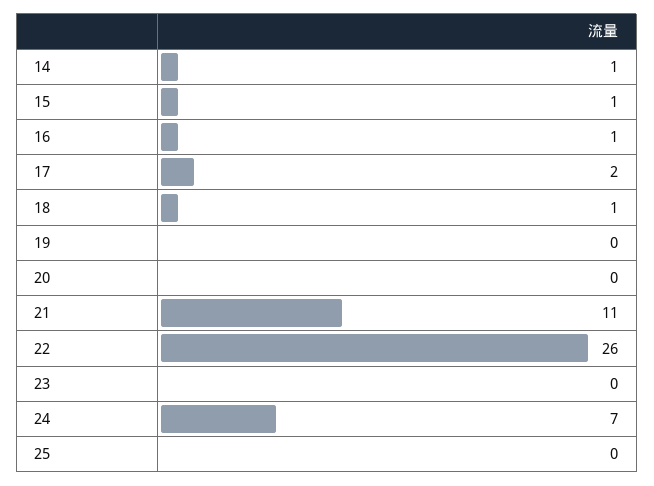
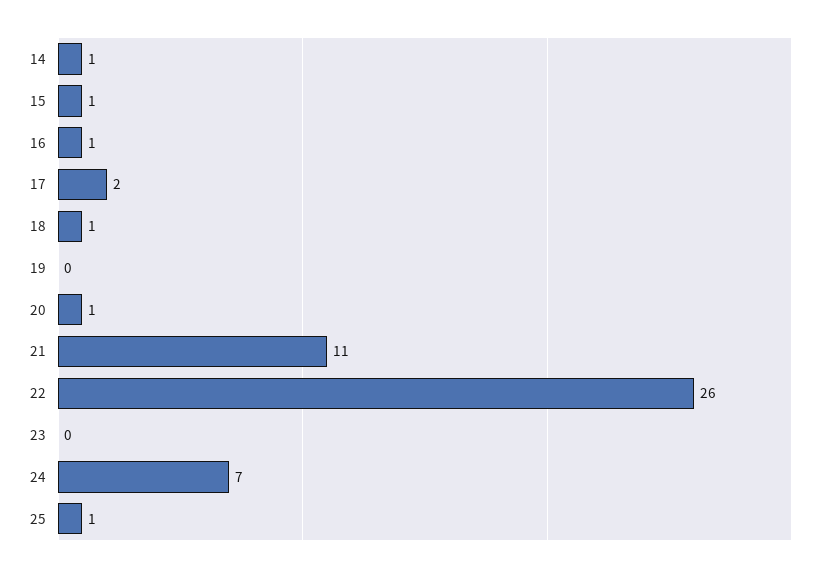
20: 0 -> 1
25: 0 -> 1

